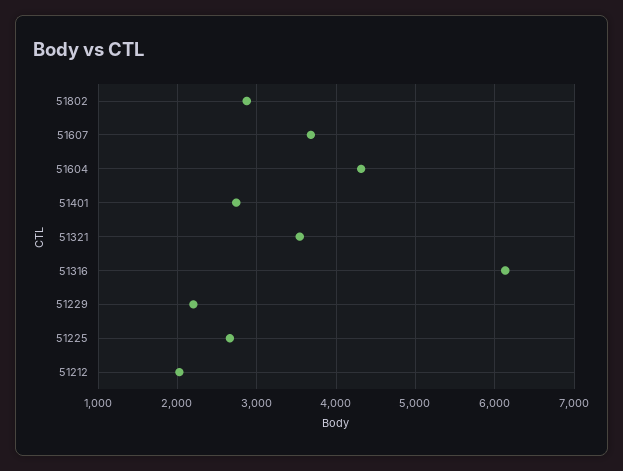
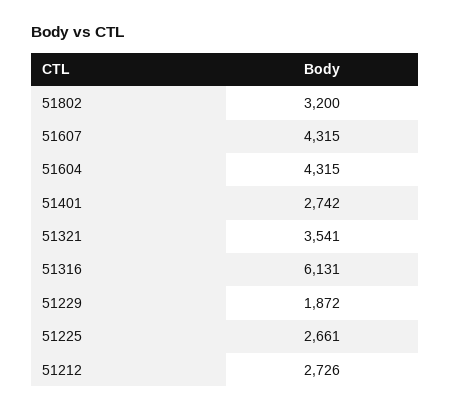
51802: 2900 -> 3200
51607: 3700 -> 4315
51229: 2200 -> 1872
51212: 2000 -> 2726

